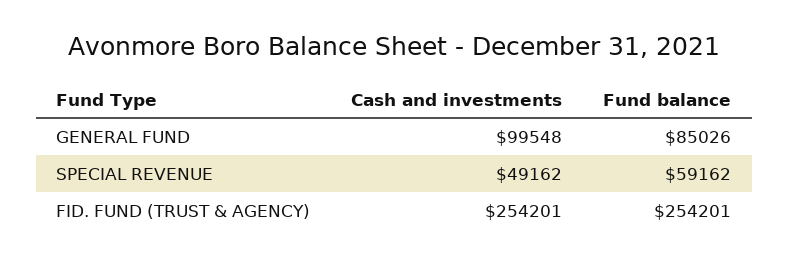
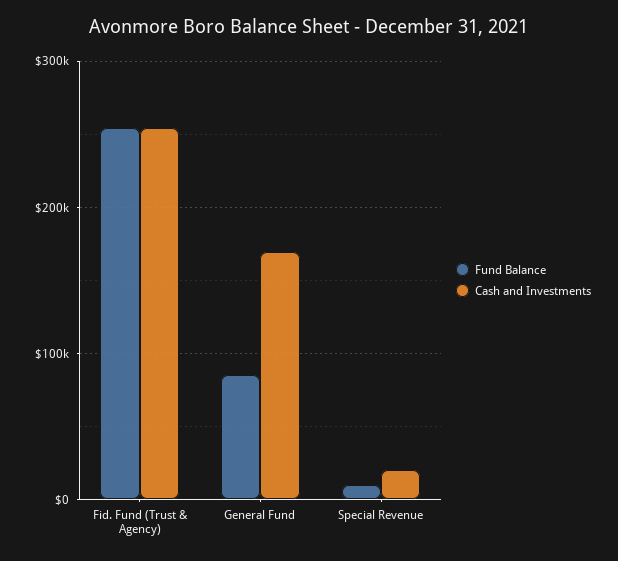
Cash and investments, GENERAL FUND: 99548 -> 170000
Cash and investments, SPECIAL REVENUE: 49162 -> 20000
Fund balance, SPECIAL REVENUE: 59162 -> 10000

